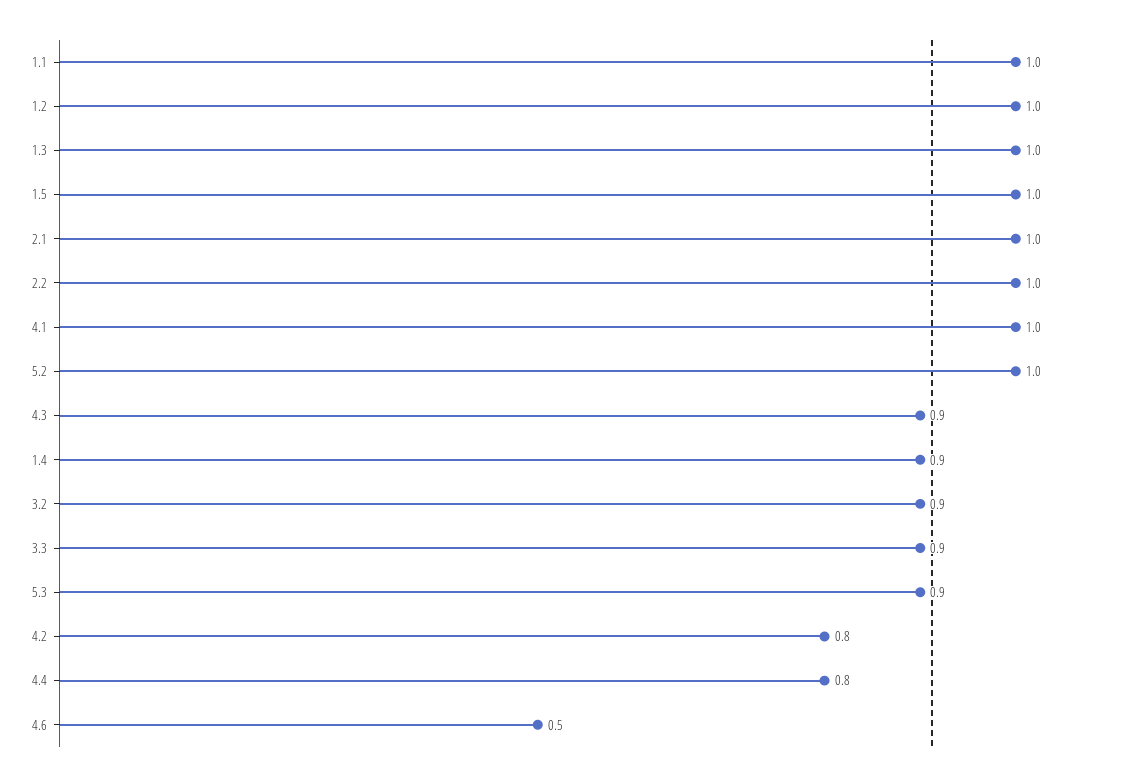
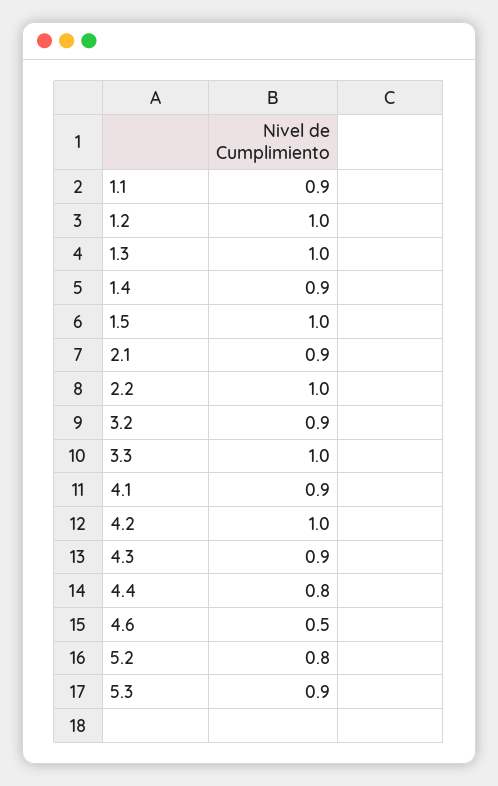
1.1: 1 -> 0.9
2.1: 1 -> 0.9
4.1: 1 -> 0.9
5.2: 1 -> 0.8
3.3: 0.9 -> 1
4.2: 0.8 -> 1

